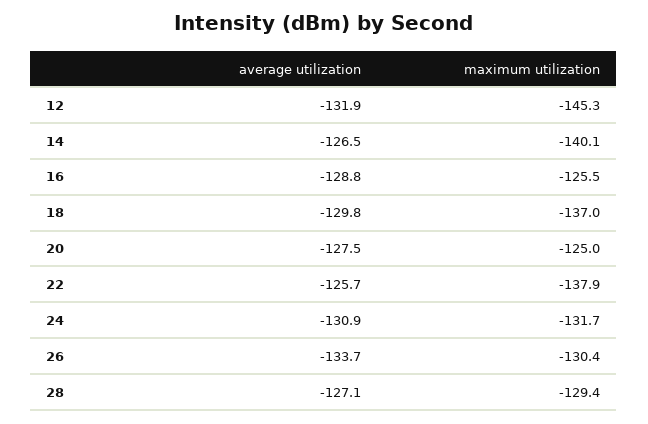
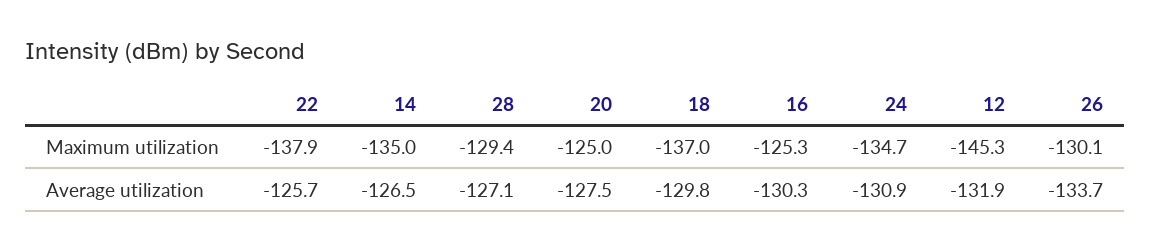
maximum utilization, 14: -140.1 -> -135
average utilization, 16: -128.8 -> -130.3
maximum utilization, 16: -125.5 -> -125.3
maximum utilization, 24: -131.7 -> -134.7
maximum utilization, 26: -130.4 -> -130.1

